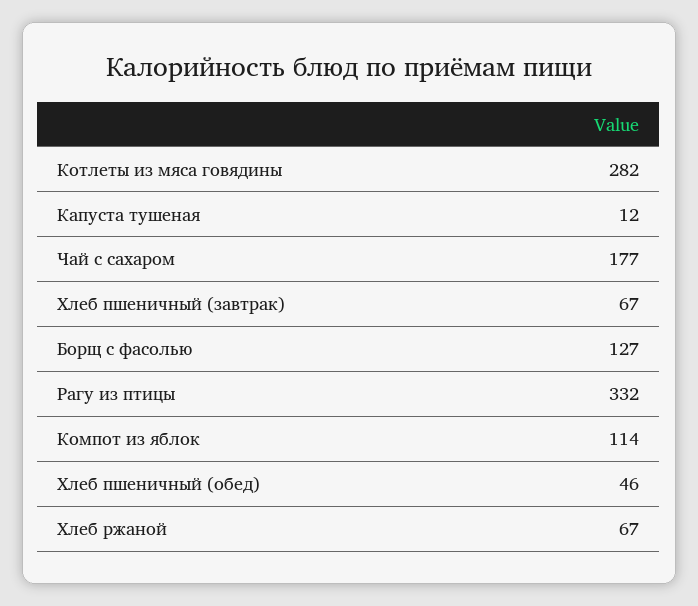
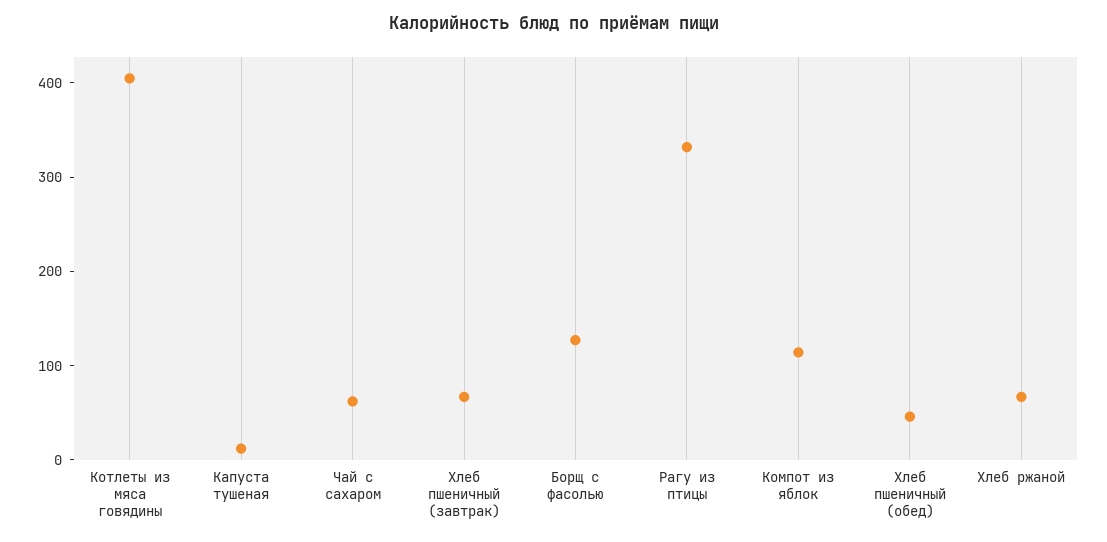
Котлеты из мяса говядины: 282 -> 400
Чай с сахаром: 177 -> 60

